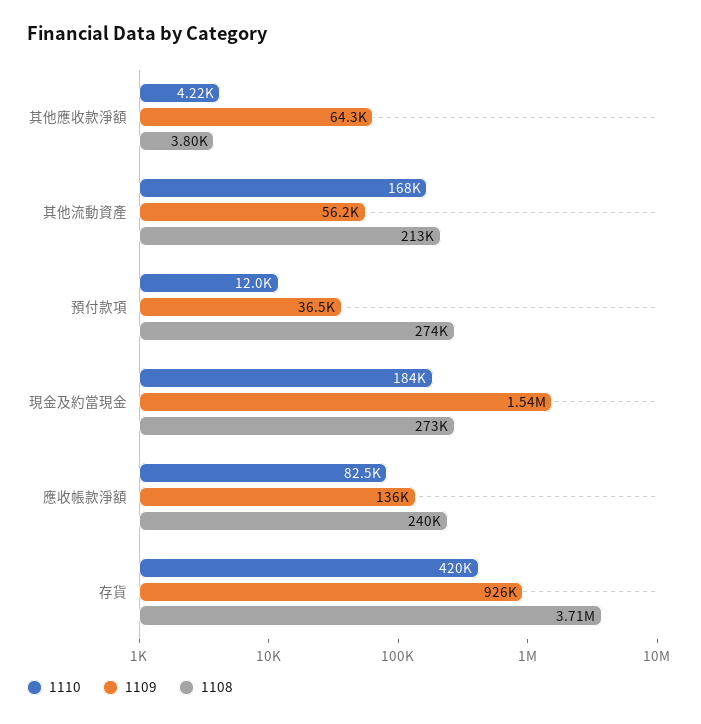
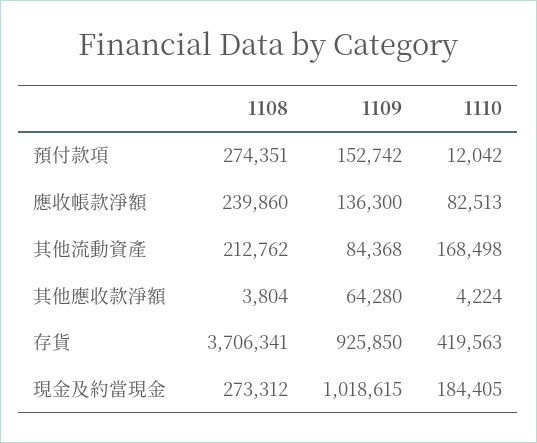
1109, 其他流動資產: 56200 -> 84368
1109, 預付款項: 36500 -> 152742
1109, 現金及約當現金: 1540000 -> 1018615

